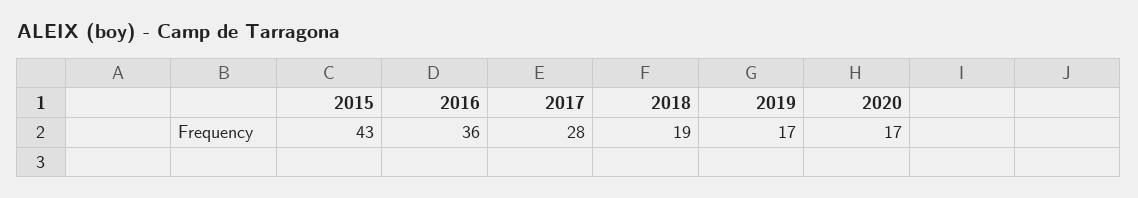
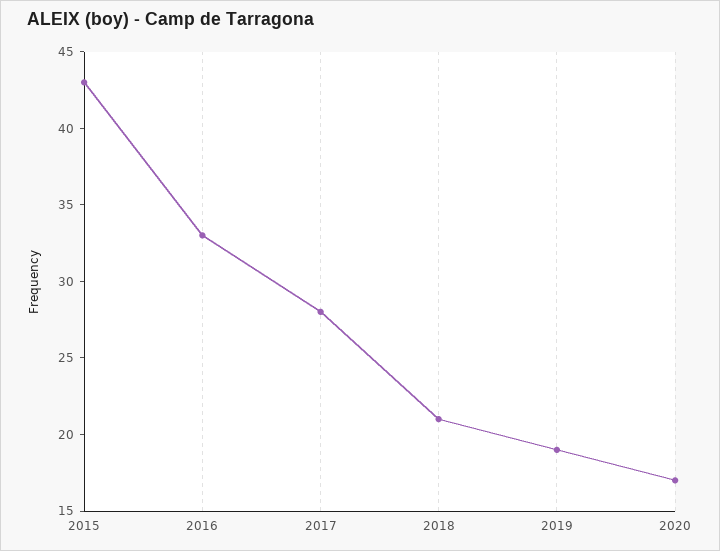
2016: 36 -> 33
2018: 19 -> 21
2019: 17 -> 19

